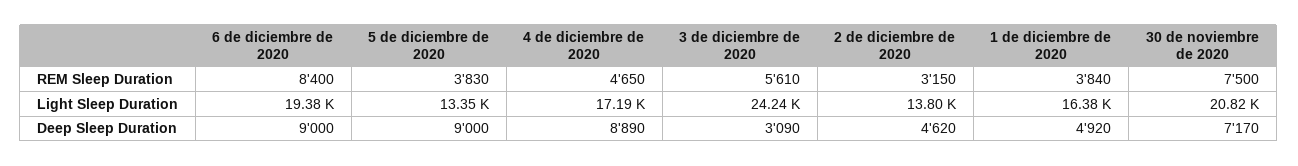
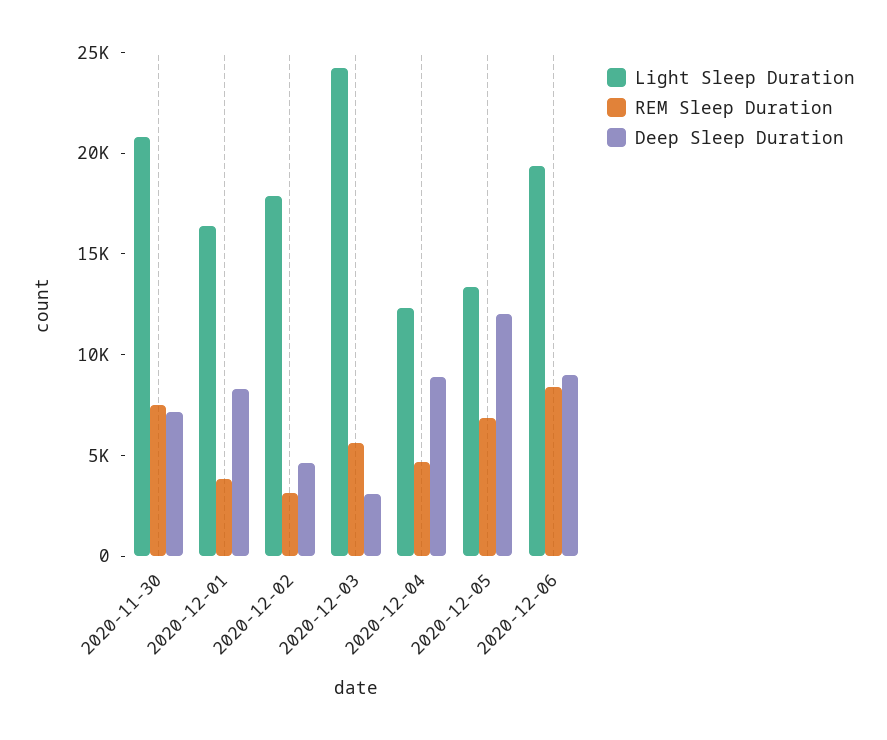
REM Sleep Duration, 5 de diciembre de 2020: 3830 -> 7000
Light Sleep Duration, 4 de diciembre de 2020: 17190 -> 12000
Light Sleep Duration, 2 de diciembre de 2020: 13800 -> 18000
Deep Sleep Duration, 5 de diciembre de 2020: 9000 -> 12000
Deep Sleep Duration, 1 de diciembre de 2020: 4920 -> 8000

